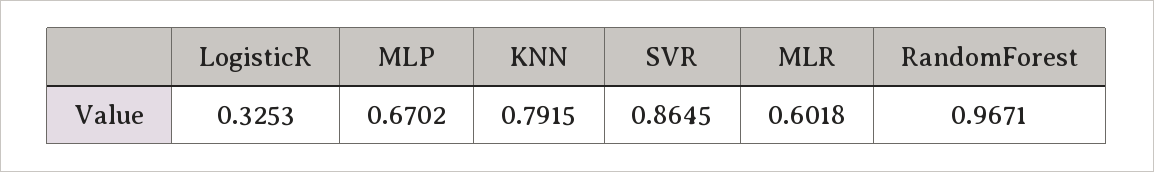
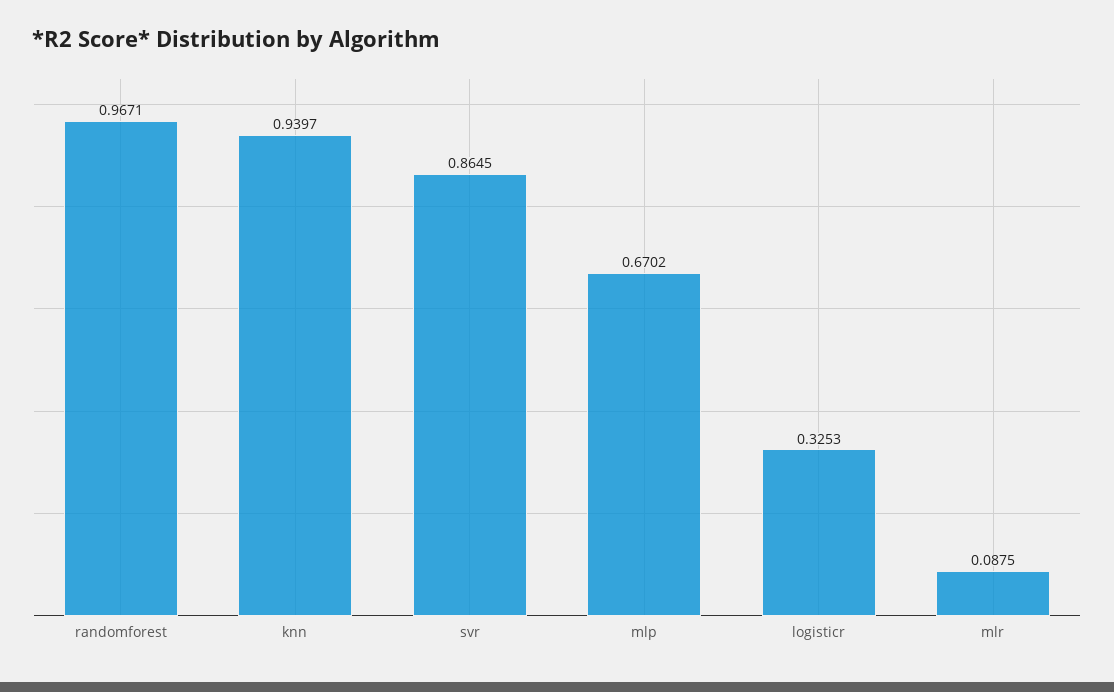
KNN: 0.7915 -> 0.9397
MLR: 0.6018 -> 0.0875

